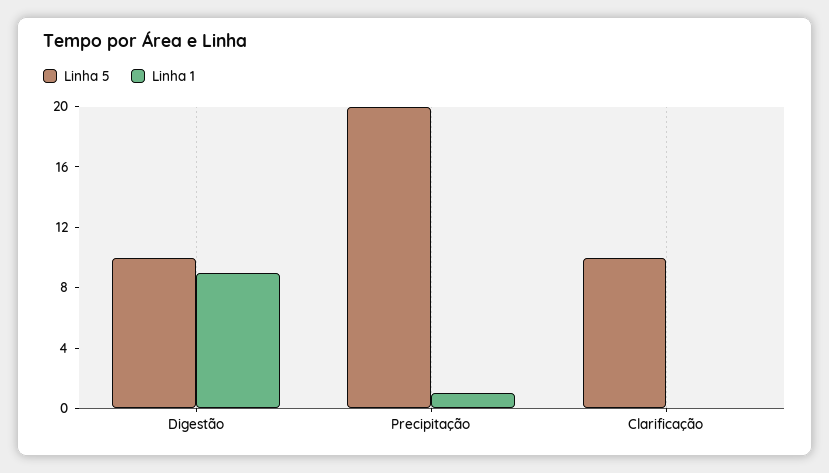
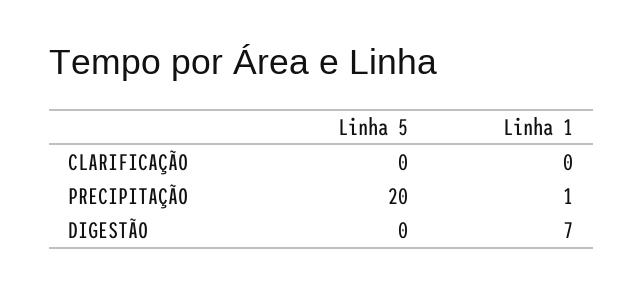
Linha 5, Digestão: 10 -> 0
Linha 1, Digestão: 9 -> 7
Linha 5, Clarificação: 10 -> 0

